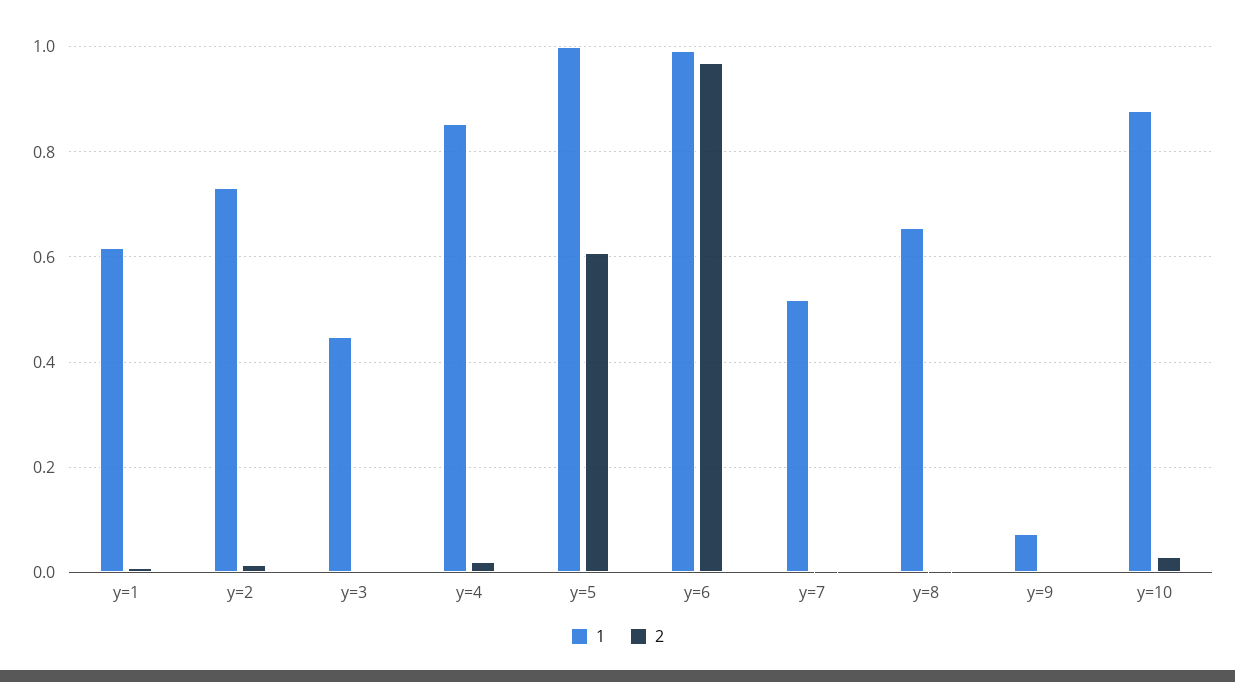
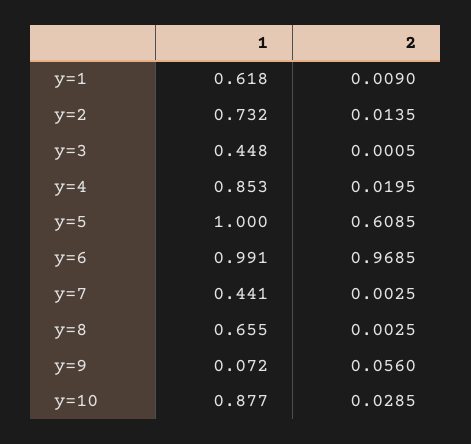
1, y=7: 0.52 -> 0.441
2, y=9: 0 -> 0.056

